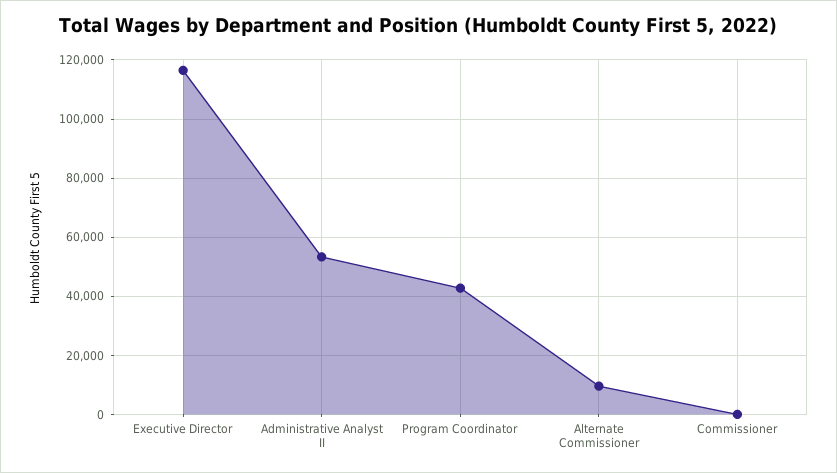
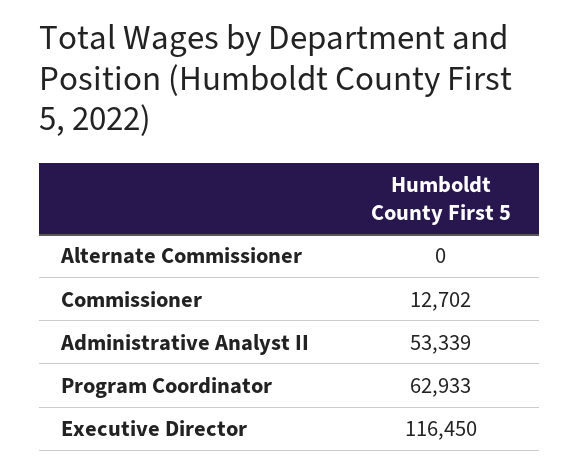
Program Coordinator: 42500 -> 62933
Alternate Commissioner: 10000 -> 0
Commissioner: 0 -> 12702

